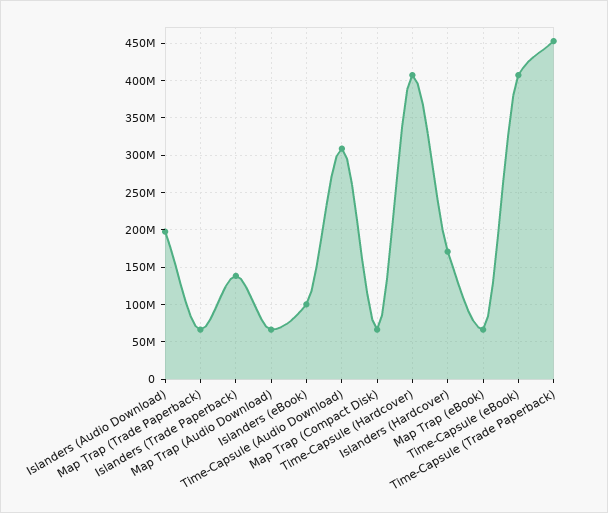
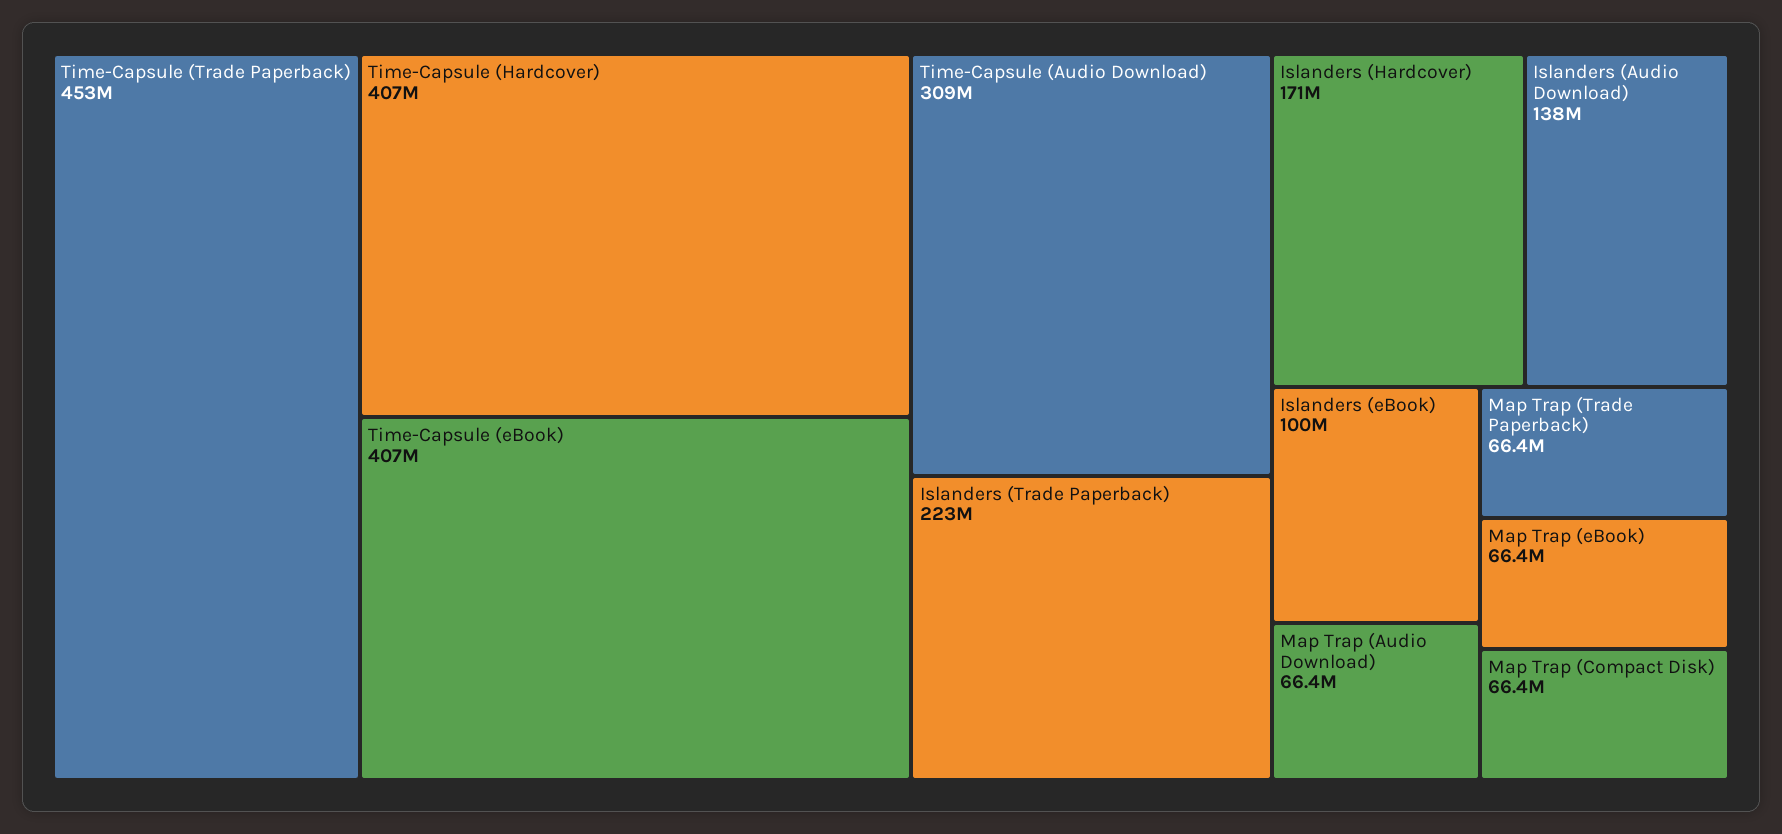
Islanders (Audio Download): 200000000 -> 138000000
Islanders (Trade Paperback): 140000000 -> 223000000

